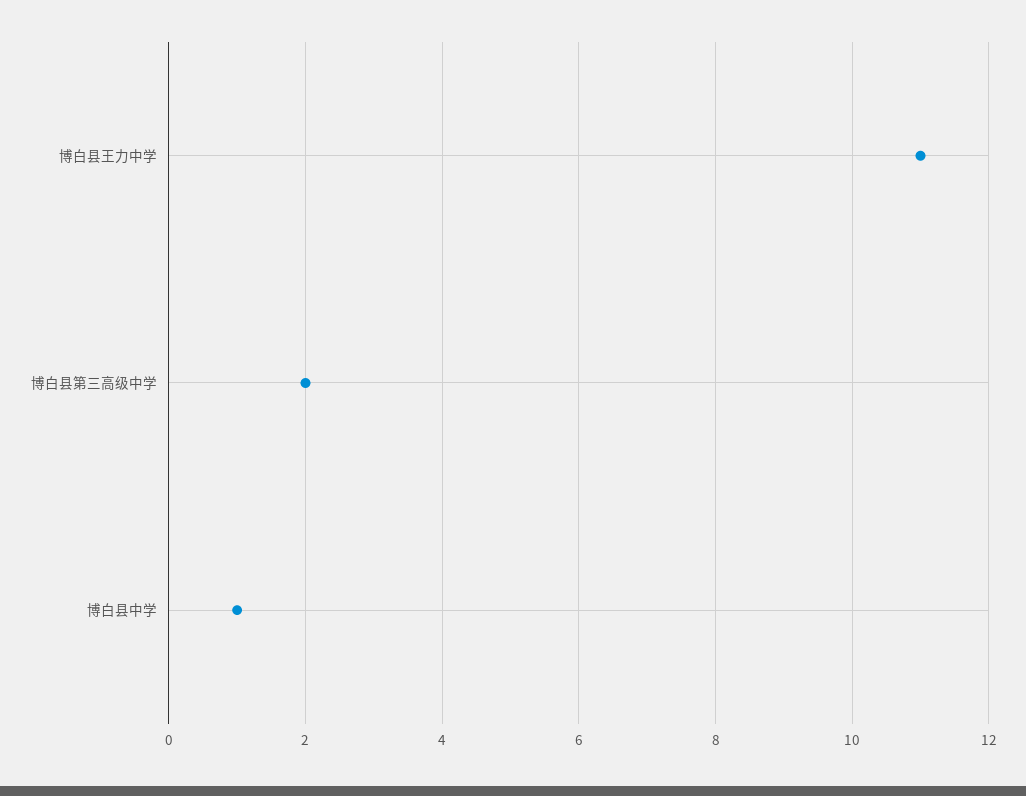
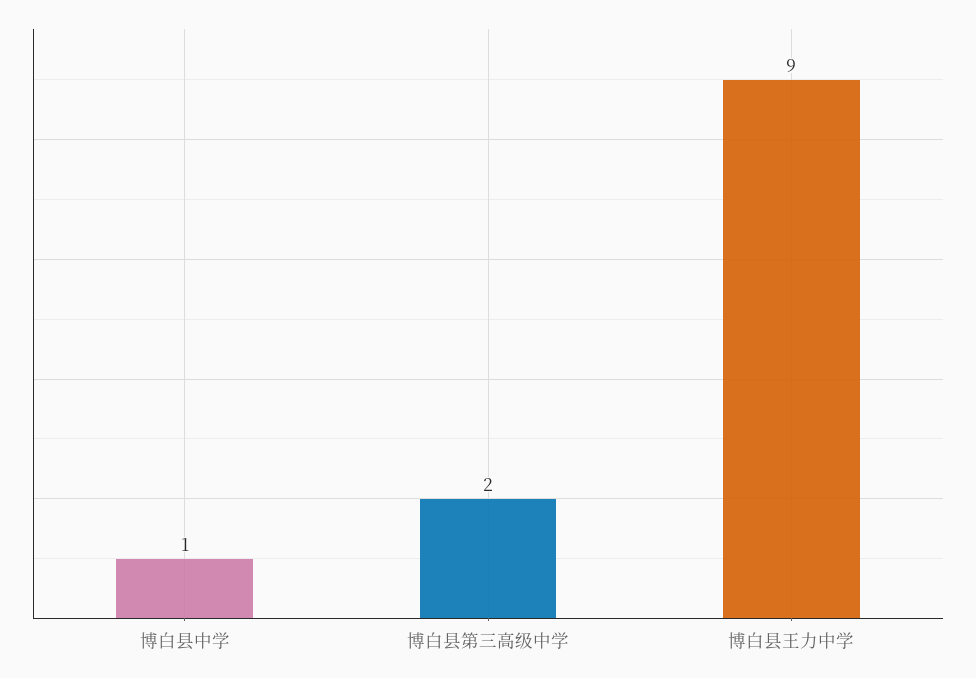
博白县王力中学: 11 -> 9

